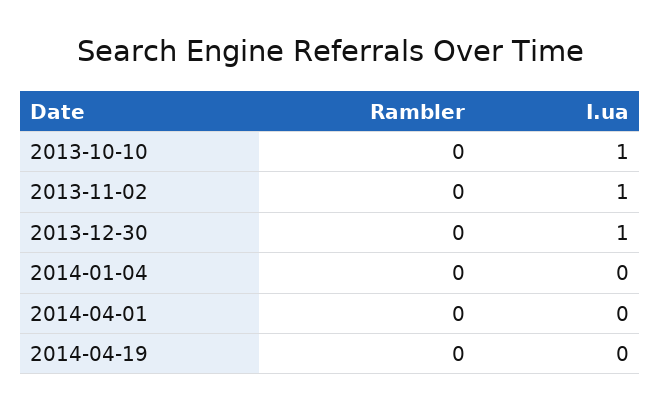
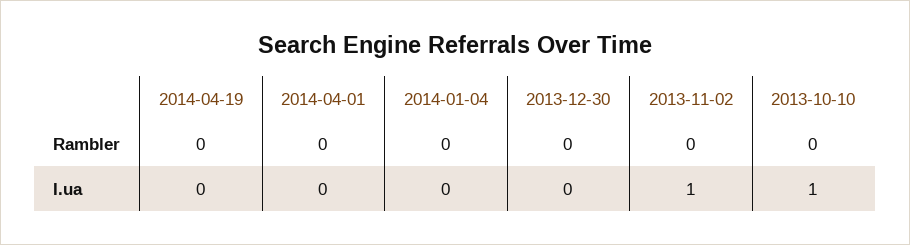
I.ua, 2013-12-30: 1 -> 0

